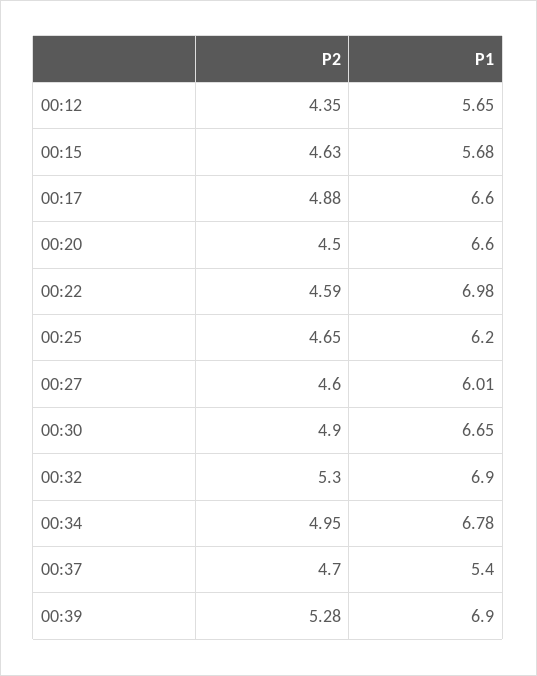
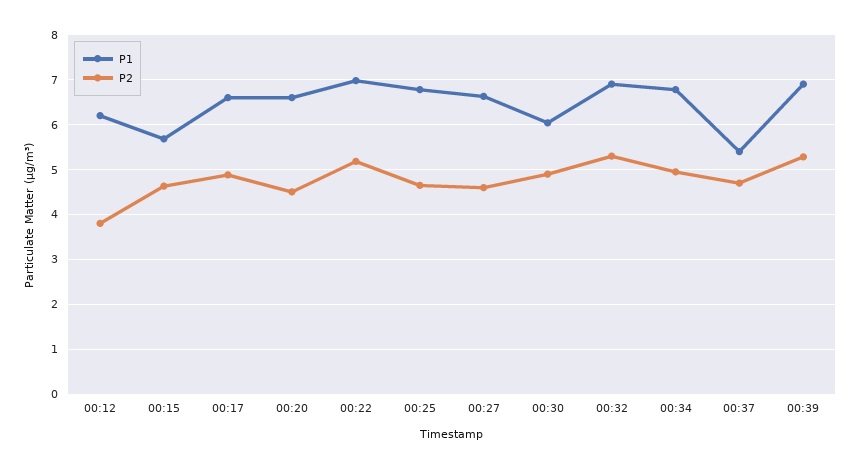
P2, 00:12: 4.35 -> 3.8
P1, 00:12: 5.65 -> 6.2
P2, 00:22: 4.59 -> 5.2
P1, 00:25: 6.2 -> 6.8
P1, 00:27: 6.01 -> 6.6
P1, 00:30: 6.65 -> 6

